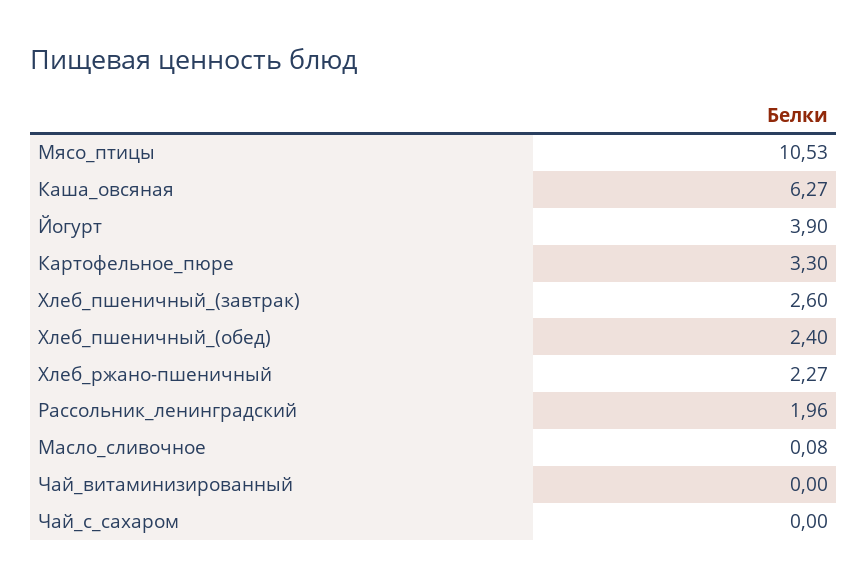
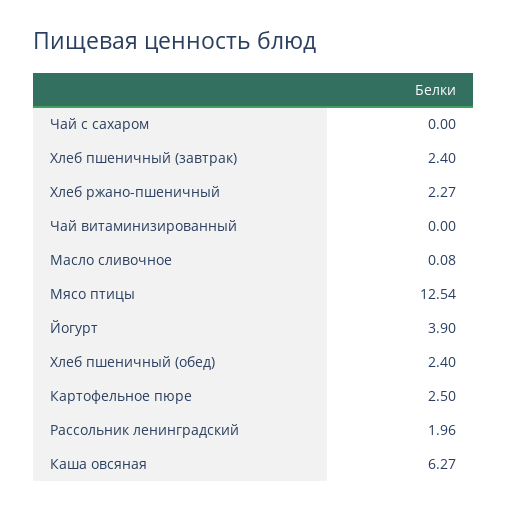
Мясо_птицы: 10.53 -> 12.54
Картофельное_пюре: 3.3 -> 2.5
Хлеб_пшеничный_(завтрак): 2.6 -> 2.4

